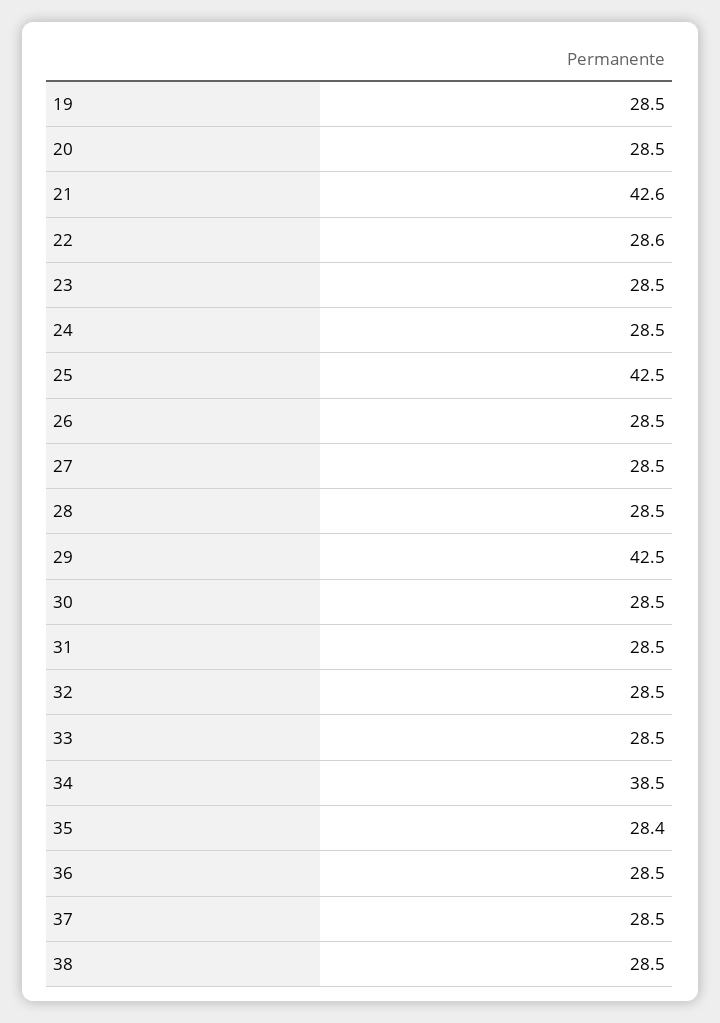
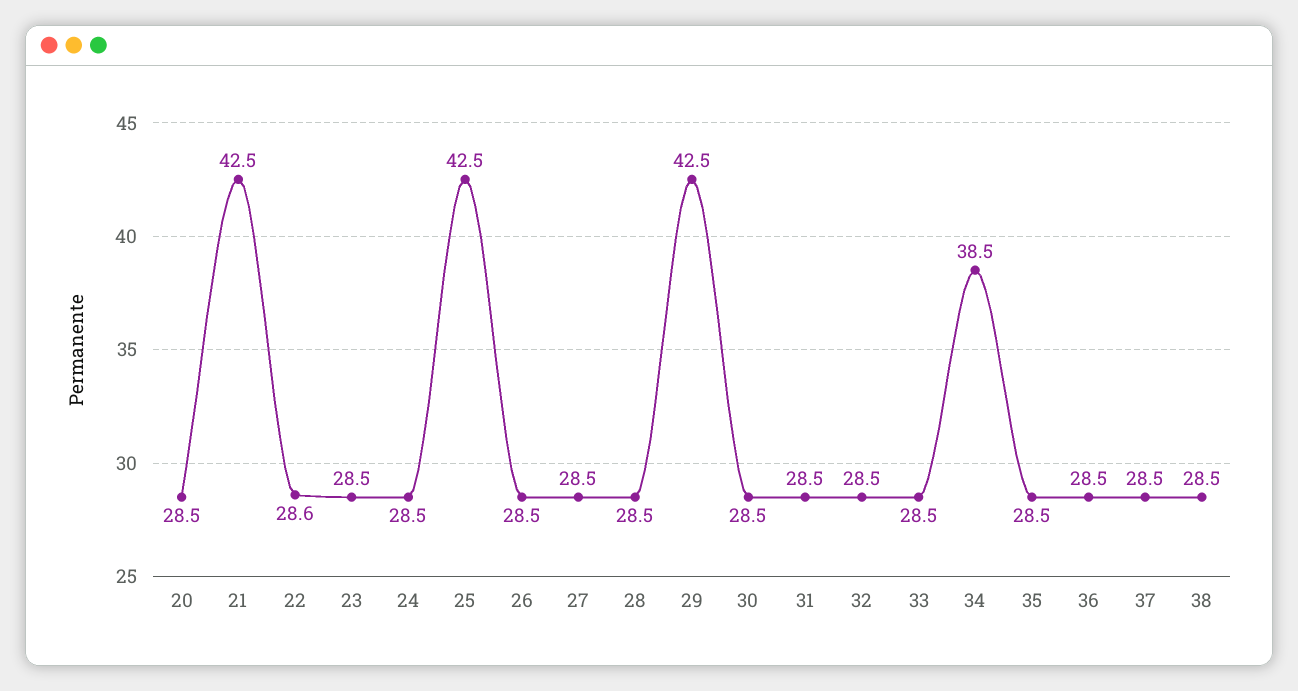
19: 28.5 -> none
21: 42.6 -> 42.5
35: 28.4 -> 28.5

